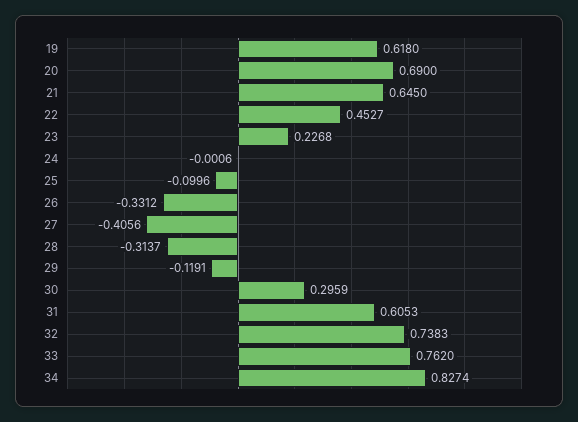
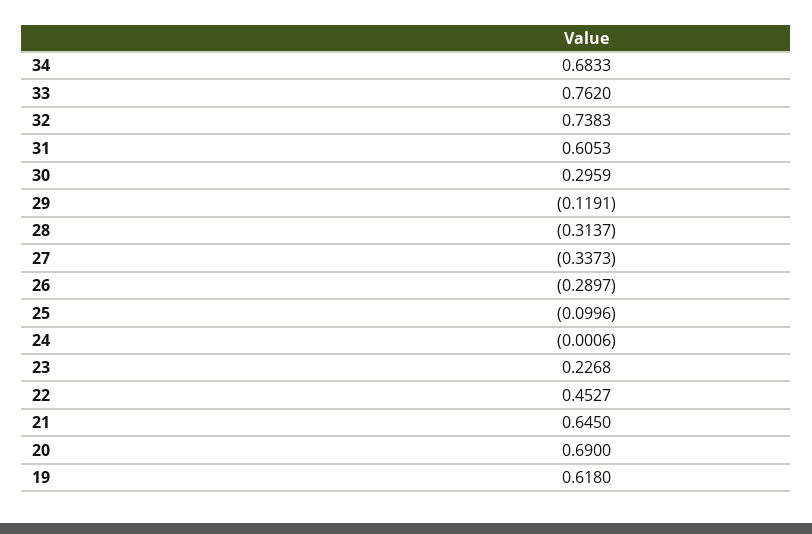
26: -0.3312 -> -0.2897
27: -0.4056 -> -0.3373
34: 0.8274 -> 0.6833

